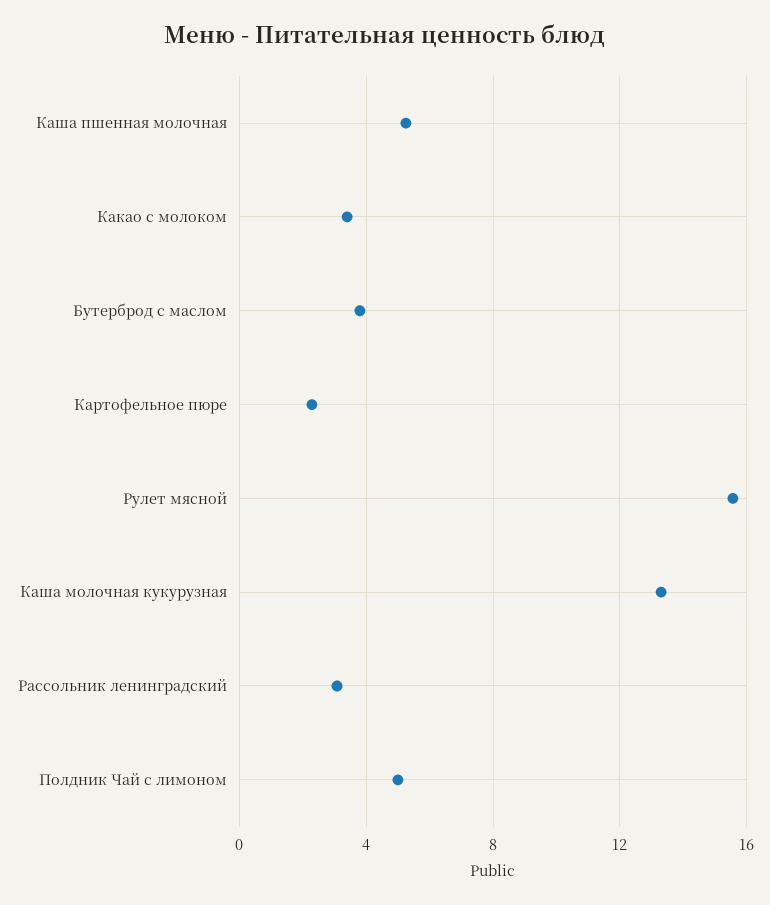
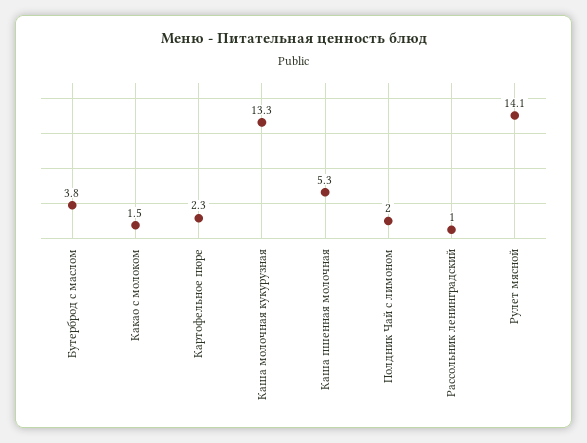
Какао с молоком: 3.5 -> 1.5
Рулет мясной: 15.5 -> 14.1
Рассольник ленинградский: 3 -> 1
Полдник Чай с лимоном: 5 -> 2

